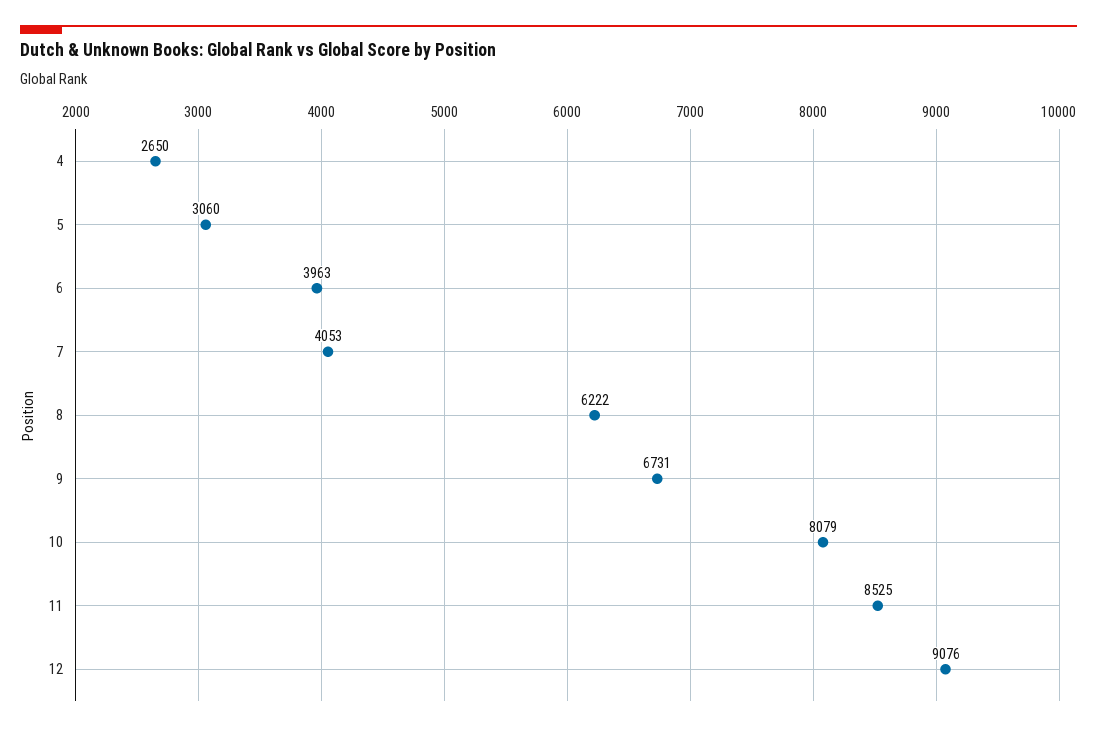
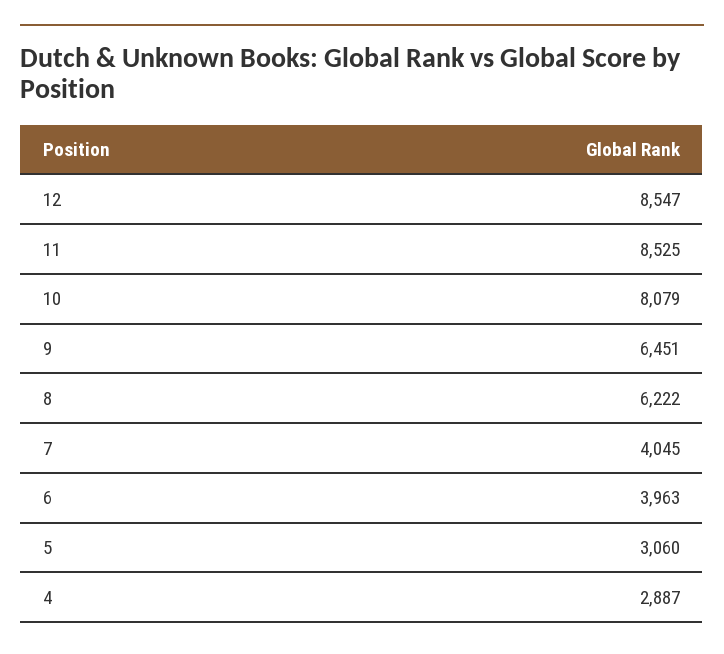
4: 2650 -> 2887
7: 4053 -> 4045
9: 6731 -> 6451
12: 9076 -> 8547

